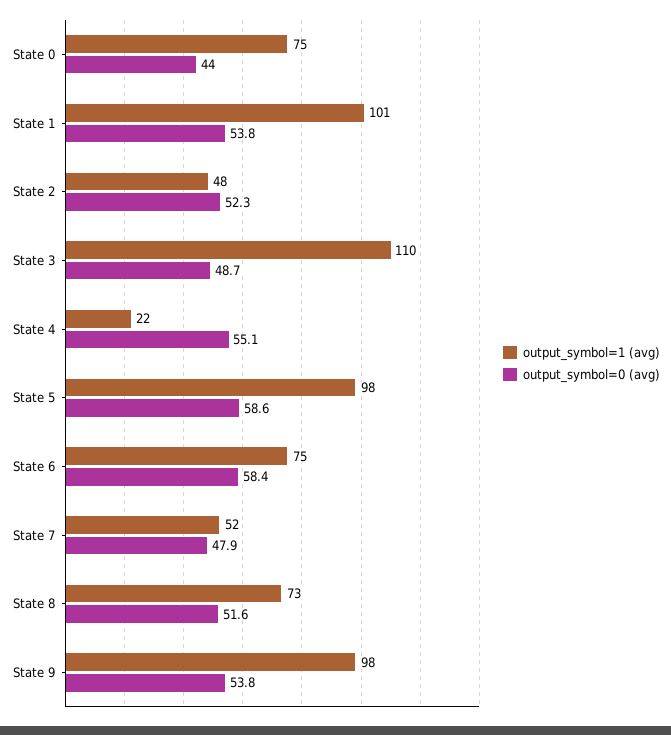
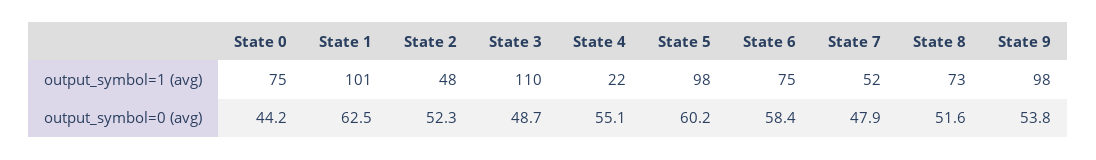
output_symbol=0 (avg), State 0: 44 -> 44.2
output_symbol=0 (avg), State 1: 53.8 -> 62.5
output_symbol=0 (avg), State 5: 58.6 -> 60.2

